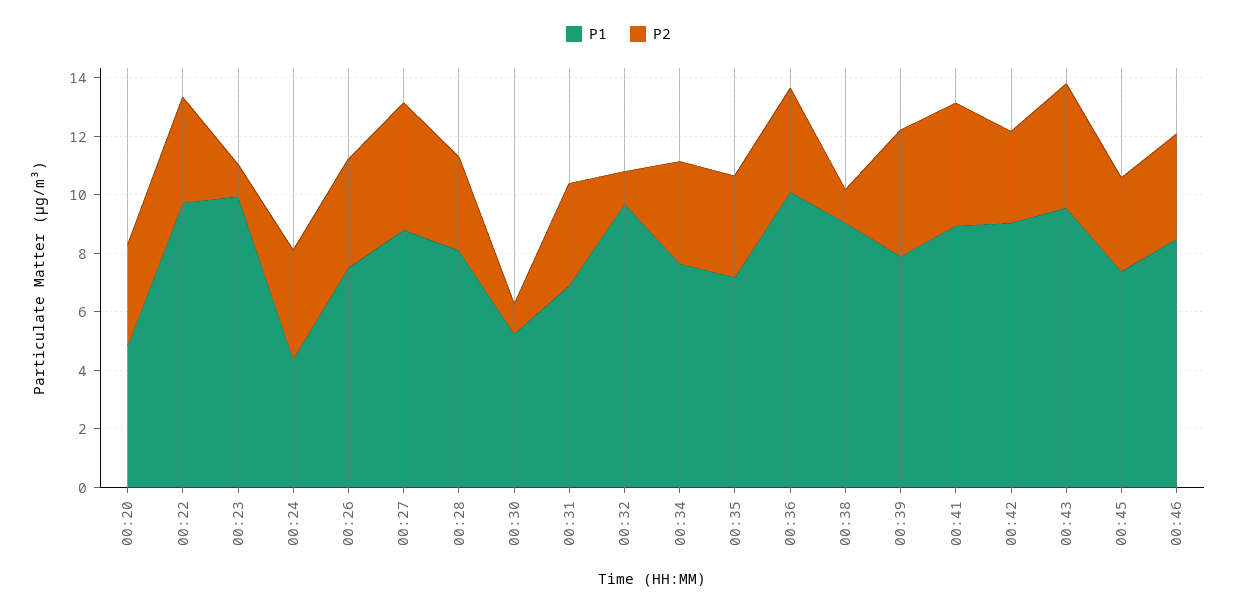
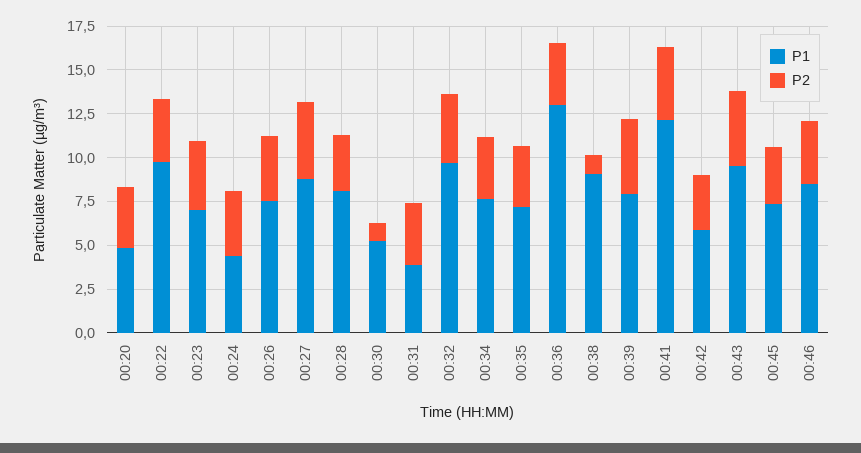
P1, 00:23: 10 -> 7
P2, 00:23: 1 -> 4
P1, 00:31: 7 -> 4
P2, 00:32: 1 -> 4
P1, 00:36: 10 -> 13
P1, 00:41: 9 -> 12
P1, 00:42: 9 -> 6

